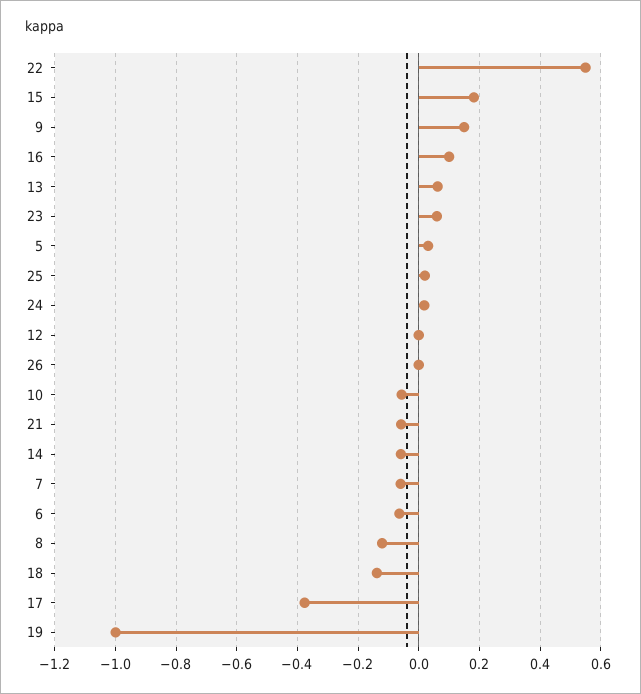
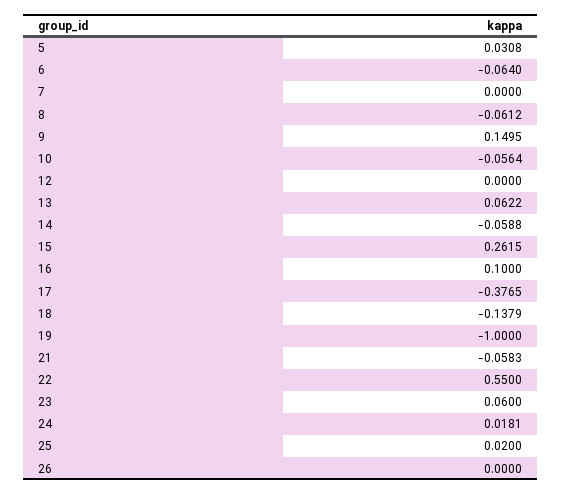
15: 0.18 -> 0.2615
7: -0.06 -> 0
8: -0.12 -> -0.0612

